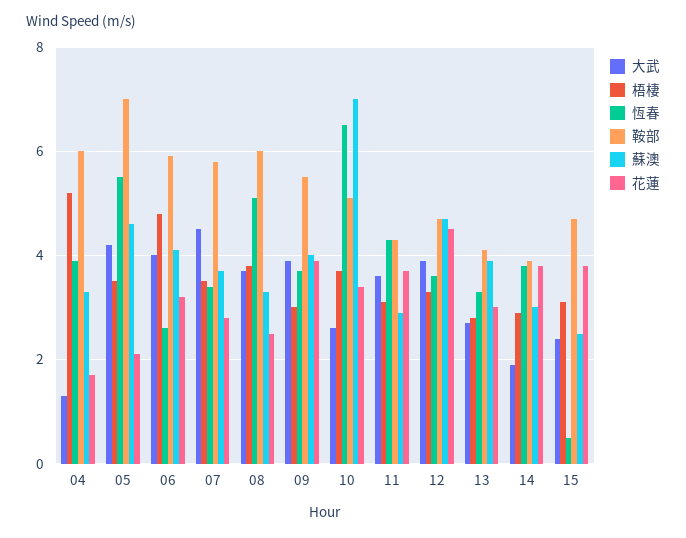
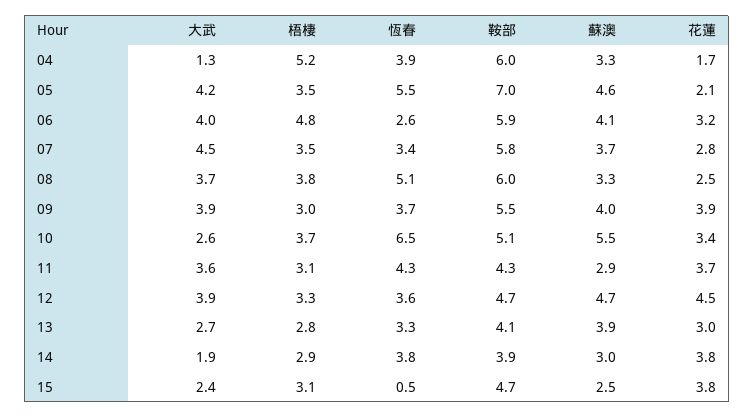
蘇澳, 10: 7 -> 5.5

